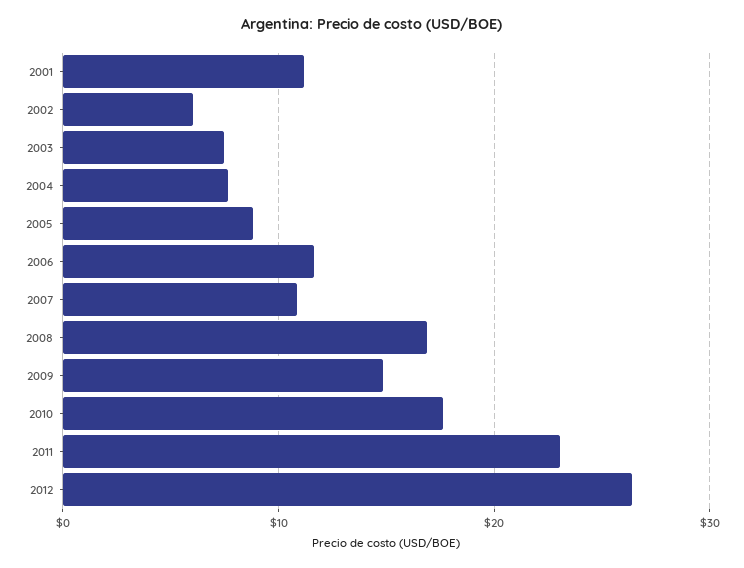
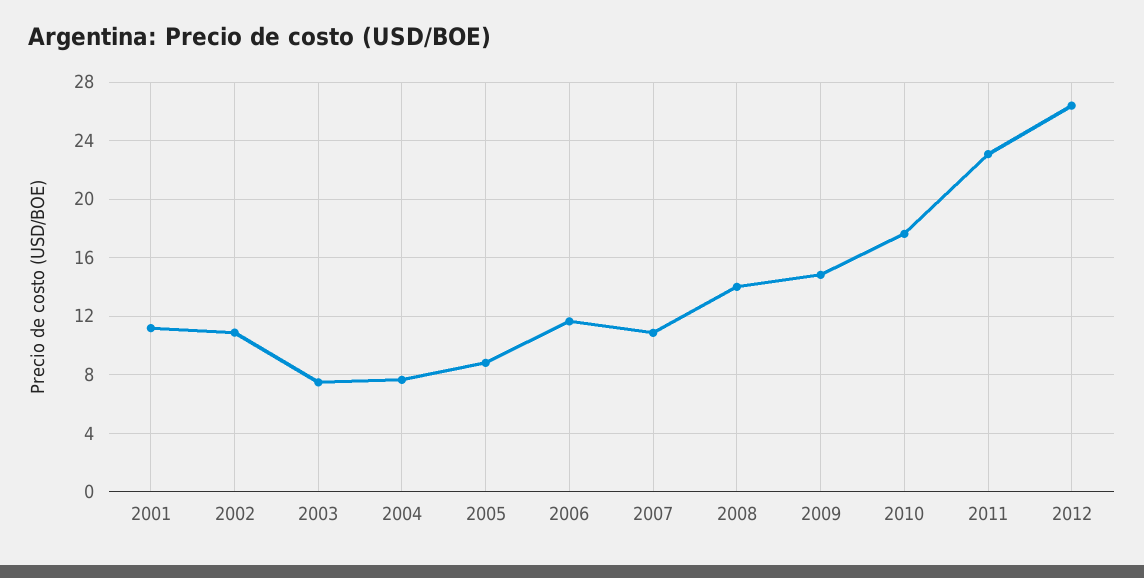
2002: 6 -> 11
2008: 17 -> 14

